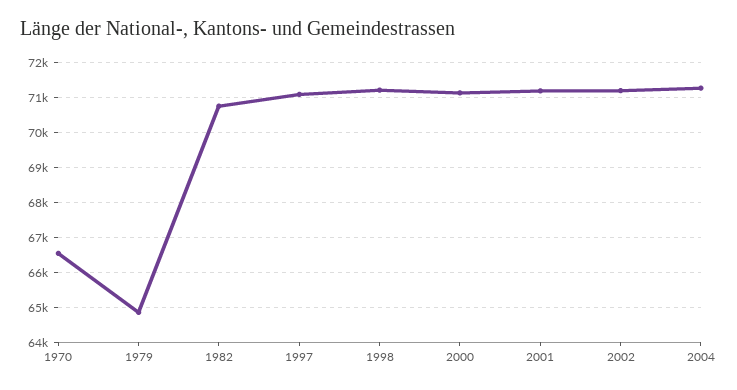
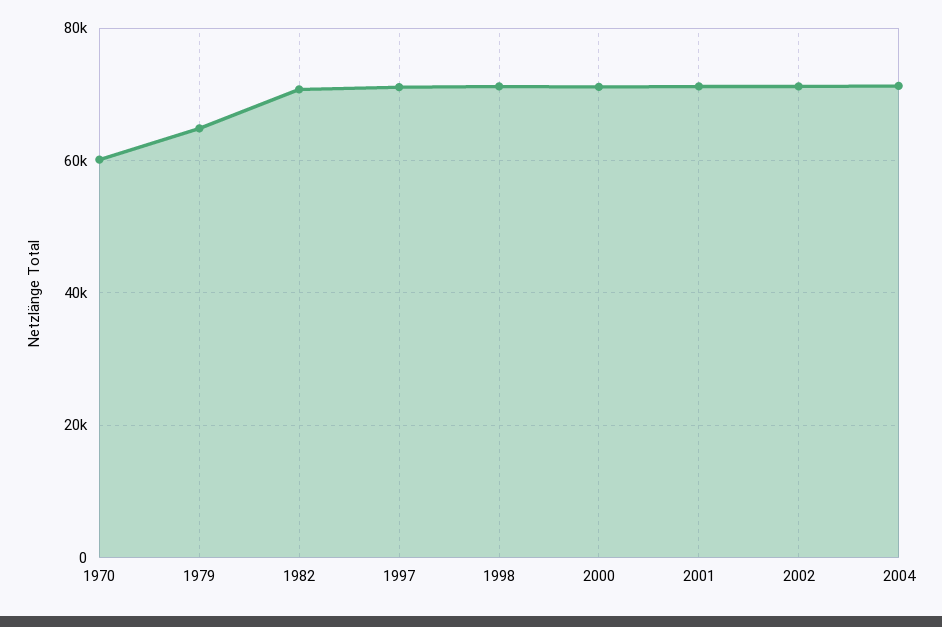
1970: 66600 -> 60000

